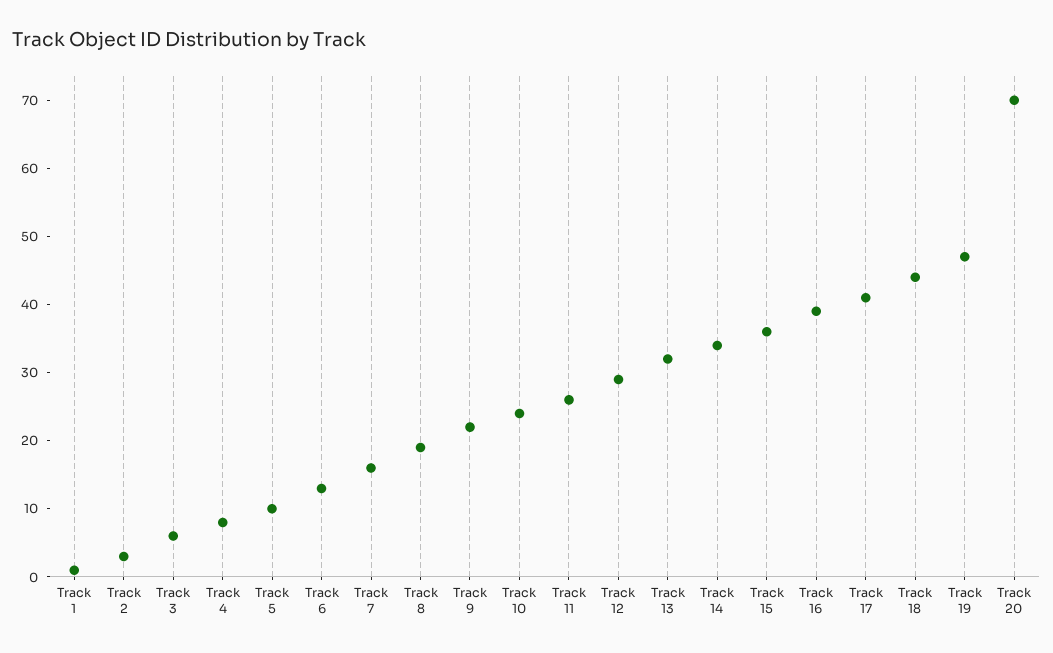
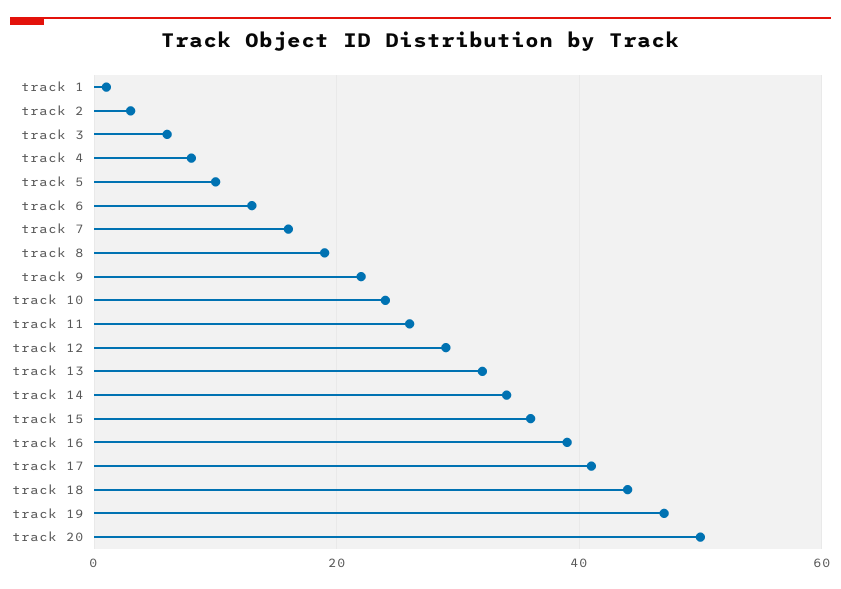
Track 20: 70 -> 50

